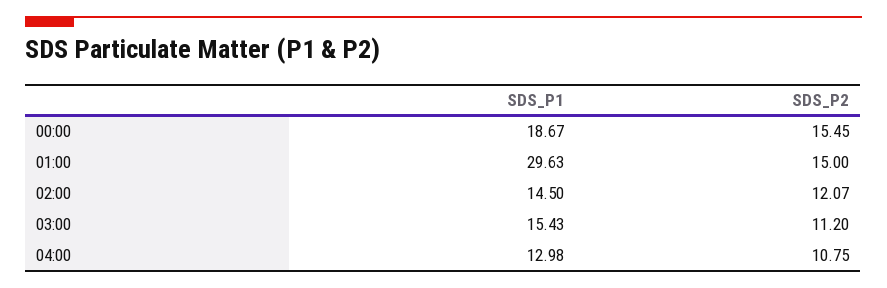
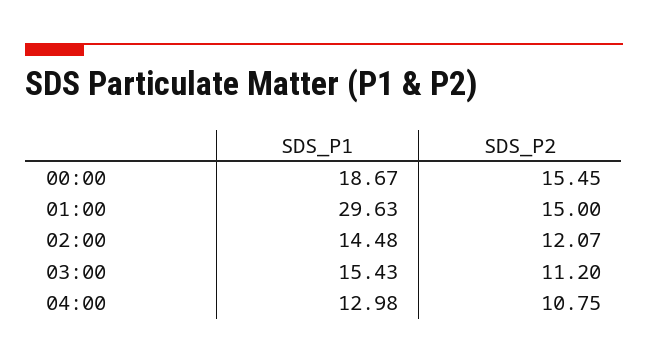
SDS_P1, 02:00: 14.5 -> 14.48

